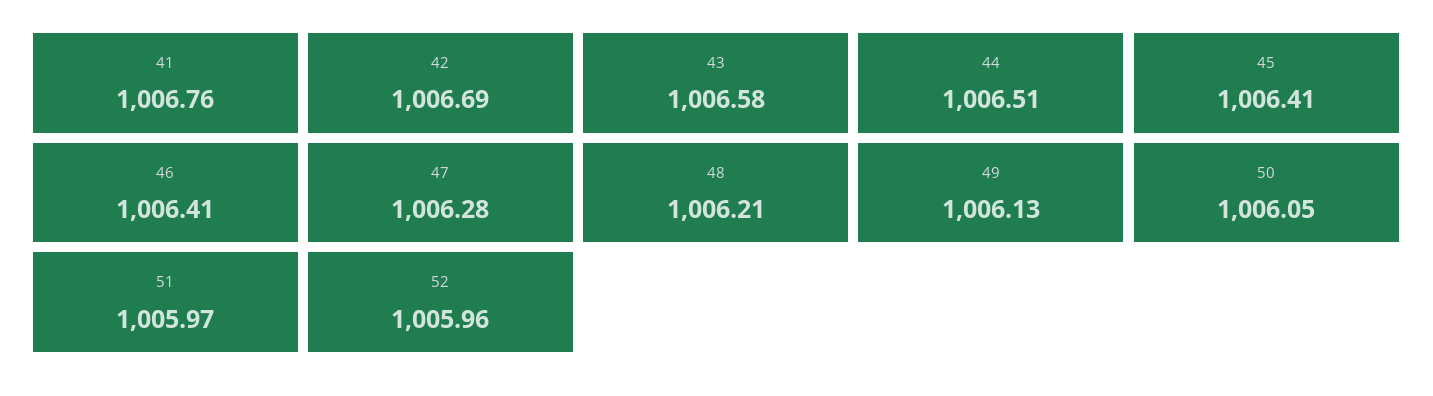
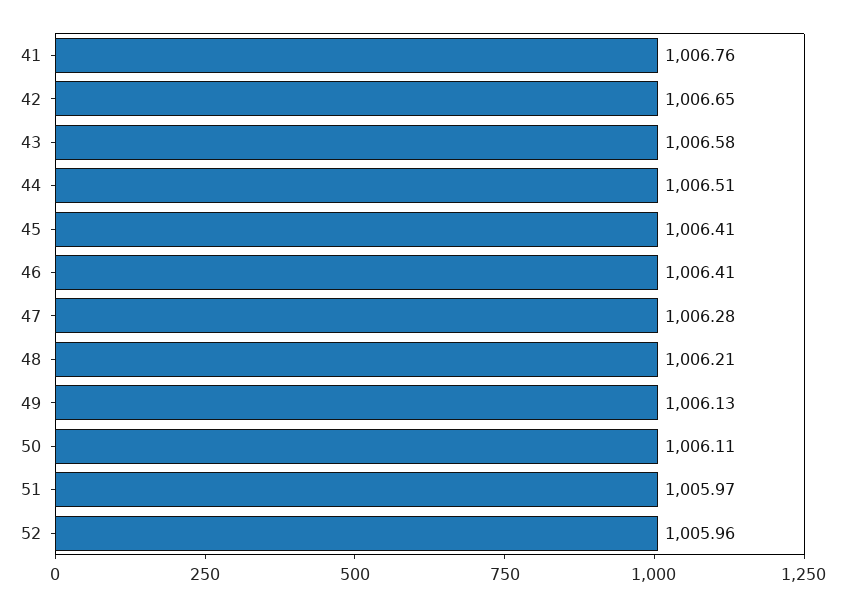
42: 1006.69 -> 1006.65
50: 1006.05 -> 1006.11

